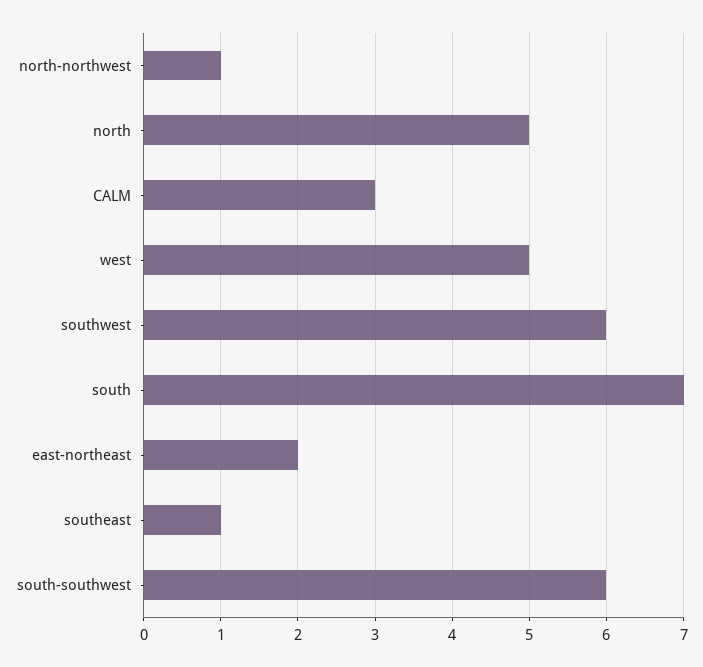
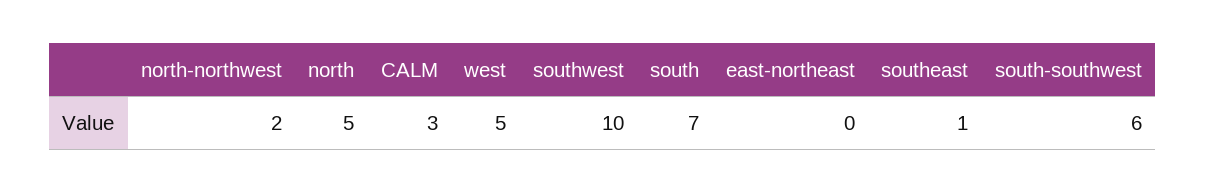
north-northwest: 1 -> 2
southwest: 6 -> 10
east-northeast: 2 -> 0

